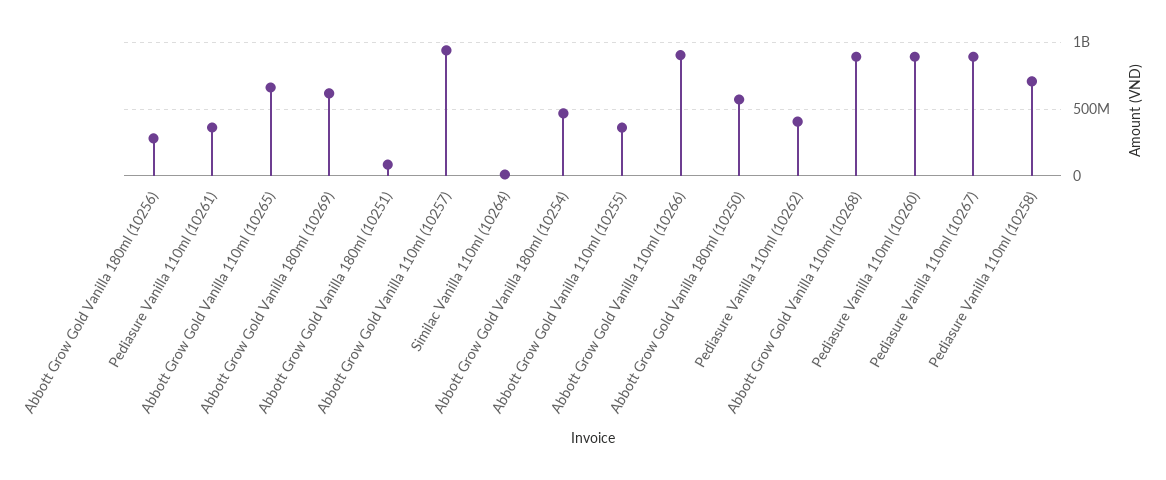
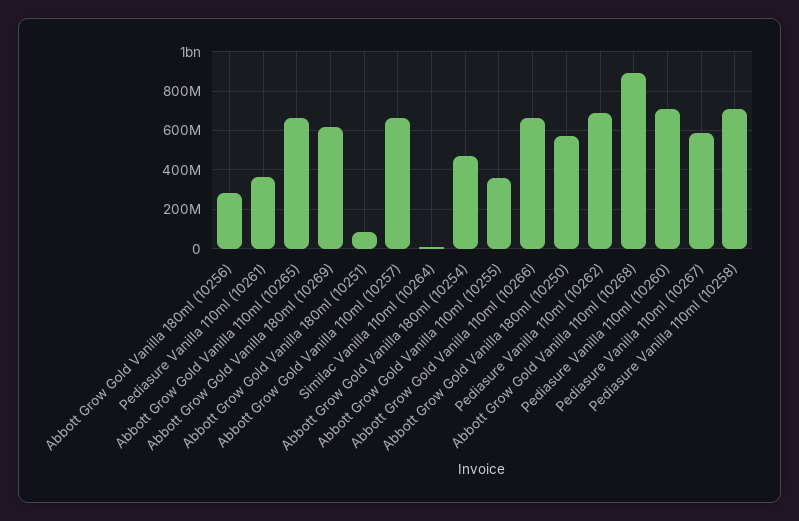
Abbott Grow Gold Vanilla 110ml (10257): 950000000 -> 650000000
Abbott Grow Gold Vanilla 110ml (10266): 900000000 -> 650000000
Pediasure Vanilla 110ml (10262): 400000000 -> 700000000
Pediasure Vanilla 110ml (10260): 900000000 -> 700000000
Pediasure Vanilla 110ml (10267): 900000000 -> 600000000

